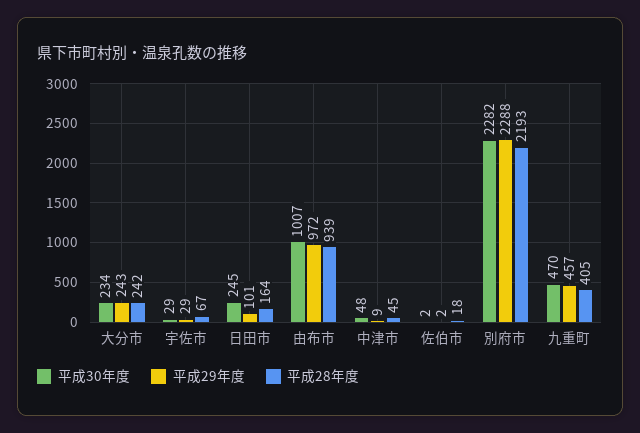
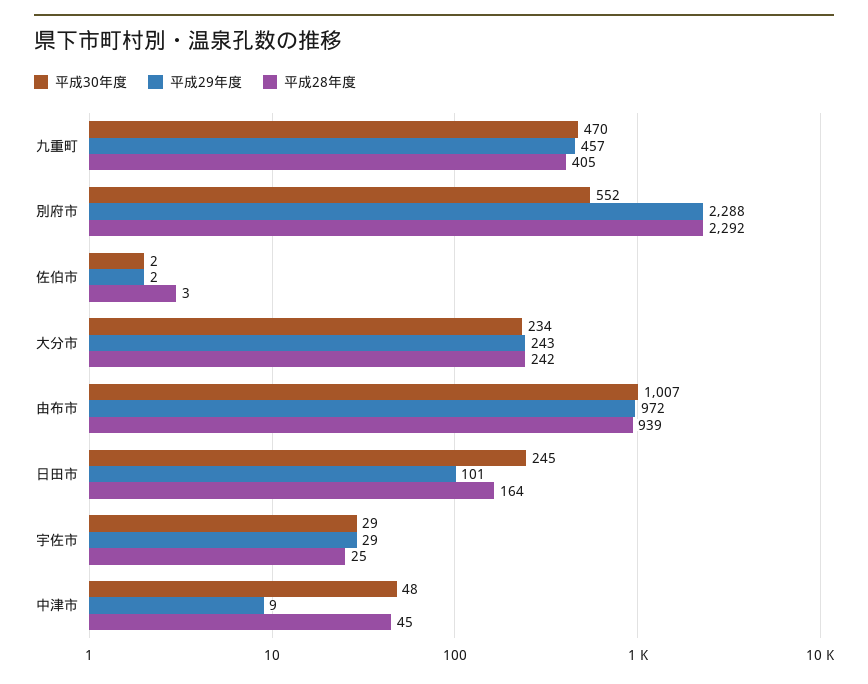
平成28年度, 宇佐市: 67 -> 25
平成28年度, 佐伯市: 18 -> 3
平成30年度, 別府市: 2282 -> 552
平成28年度, 別府市: 2193 -> 2292

